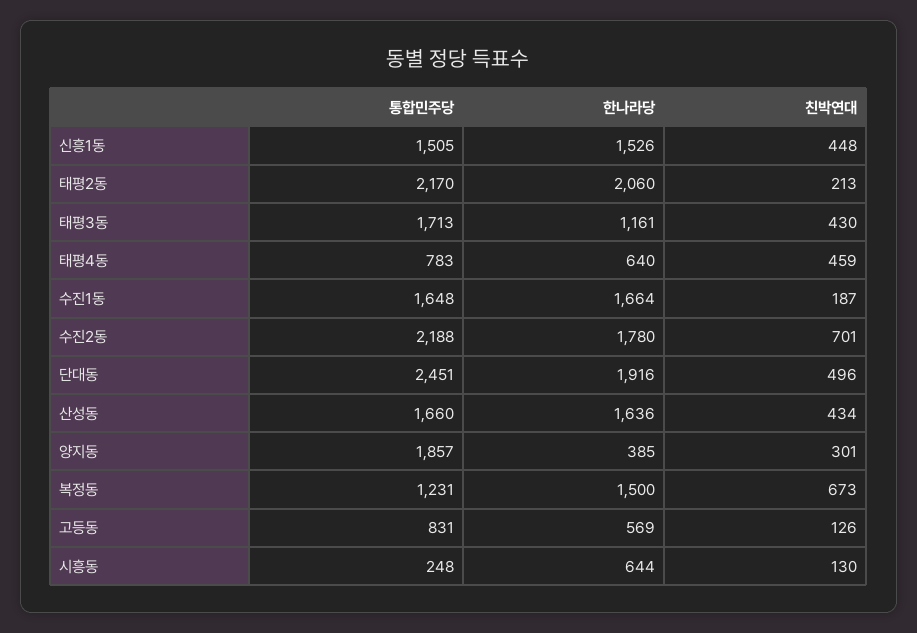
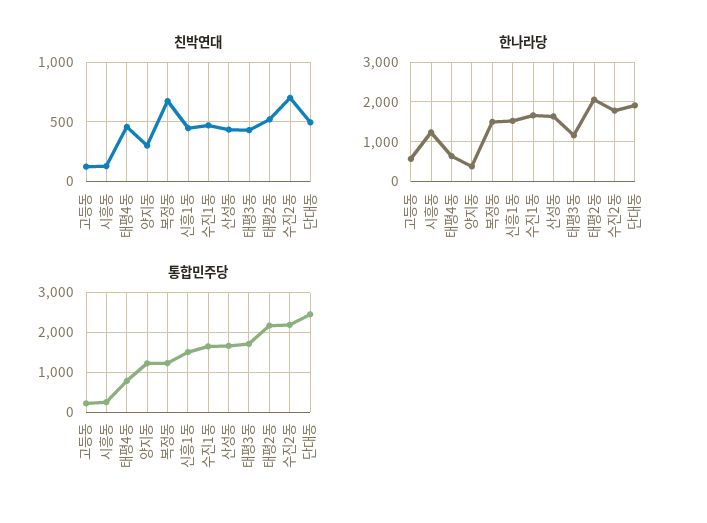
친박연대, 태평2동: 213 -> 500
친박연대, 수진1동: 187 -> 500
통합민주당, 양지동: 1857 -> 1200
통합민주당, 고등동: 831 -> 200
한나라당, 시흥동: 644 -> 1200

